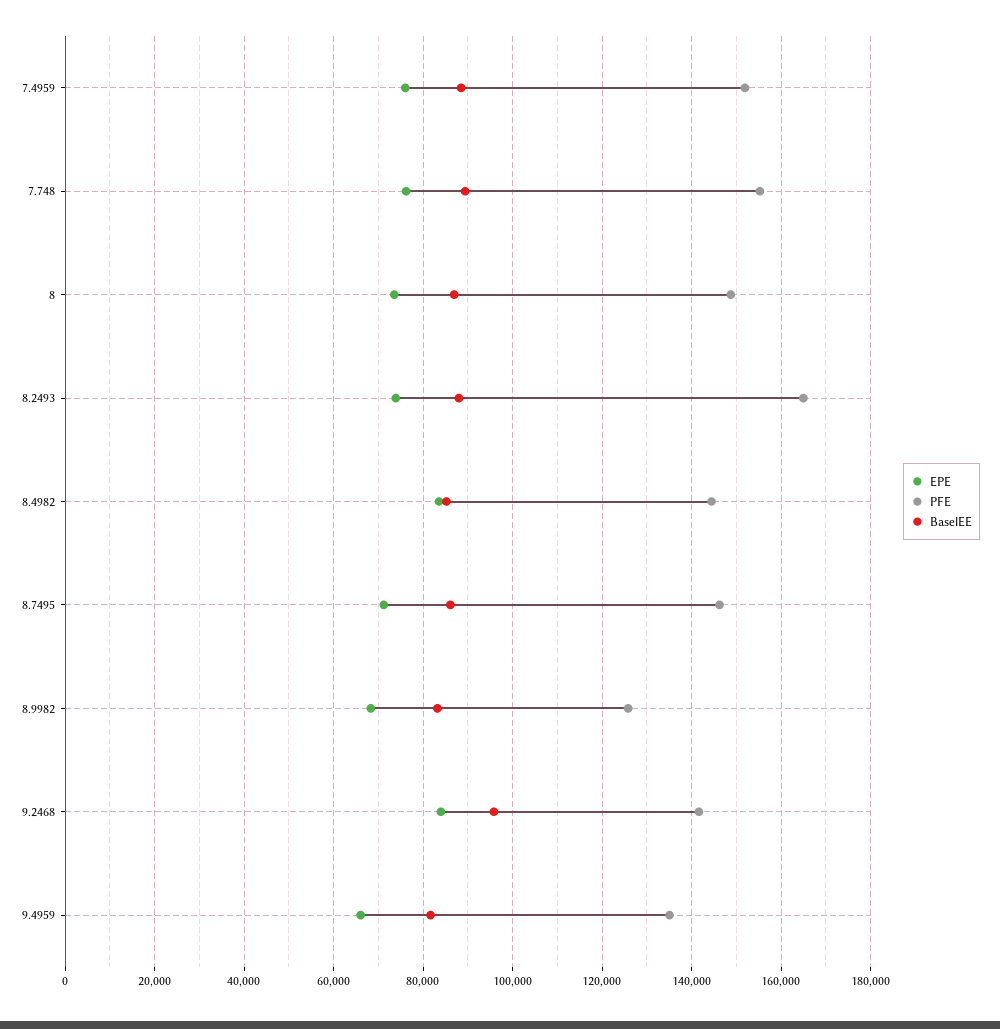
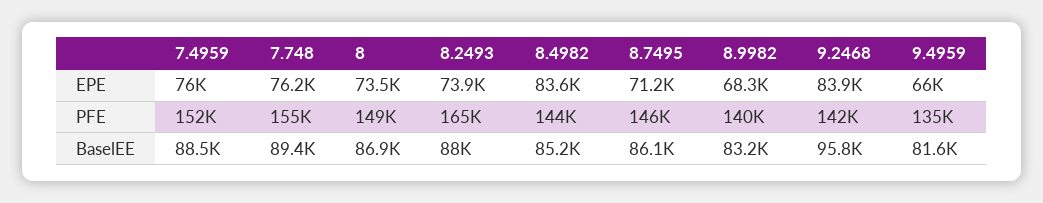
PFE, 8.9982: 126000 -> 140000

